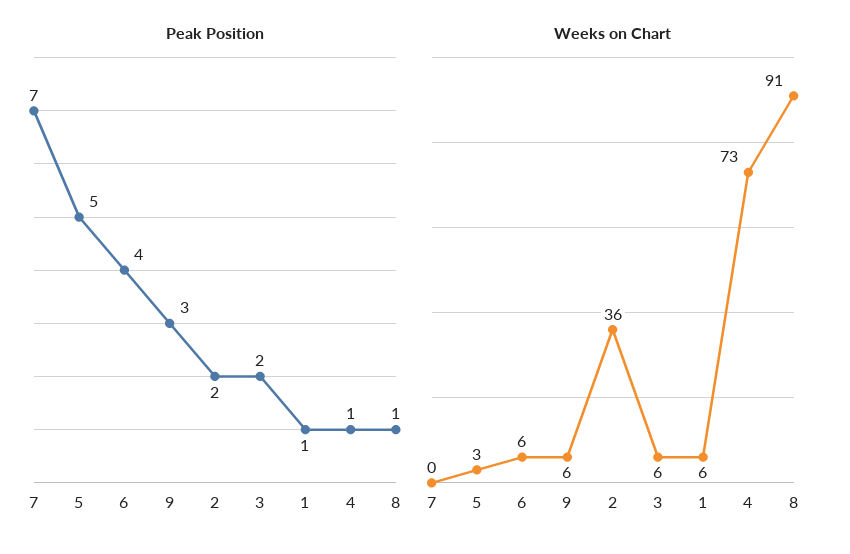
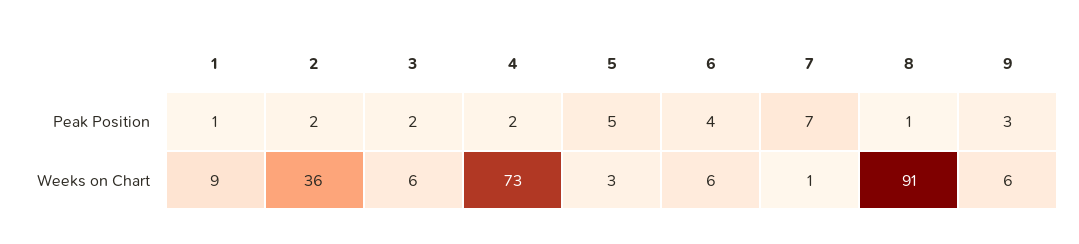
Peak Position, 4: 1 -> 2
Weeks on Chart, 7: 0 -> 1
Weeks on Chart, 1: 6 -> 9

